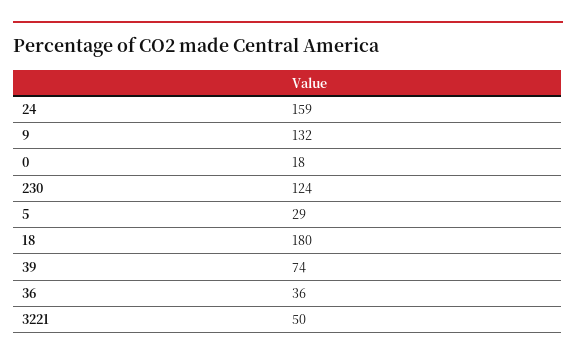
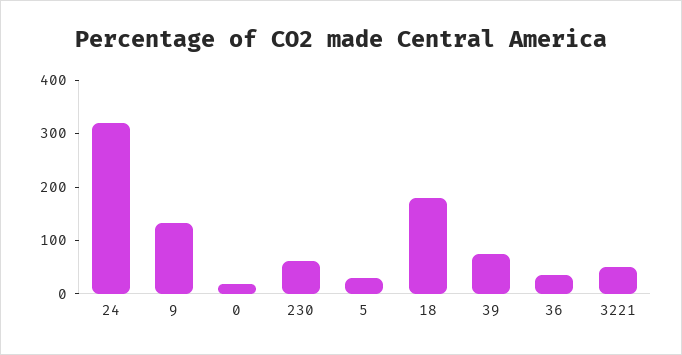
24: 159 -> 320
230: 124 -> 60

